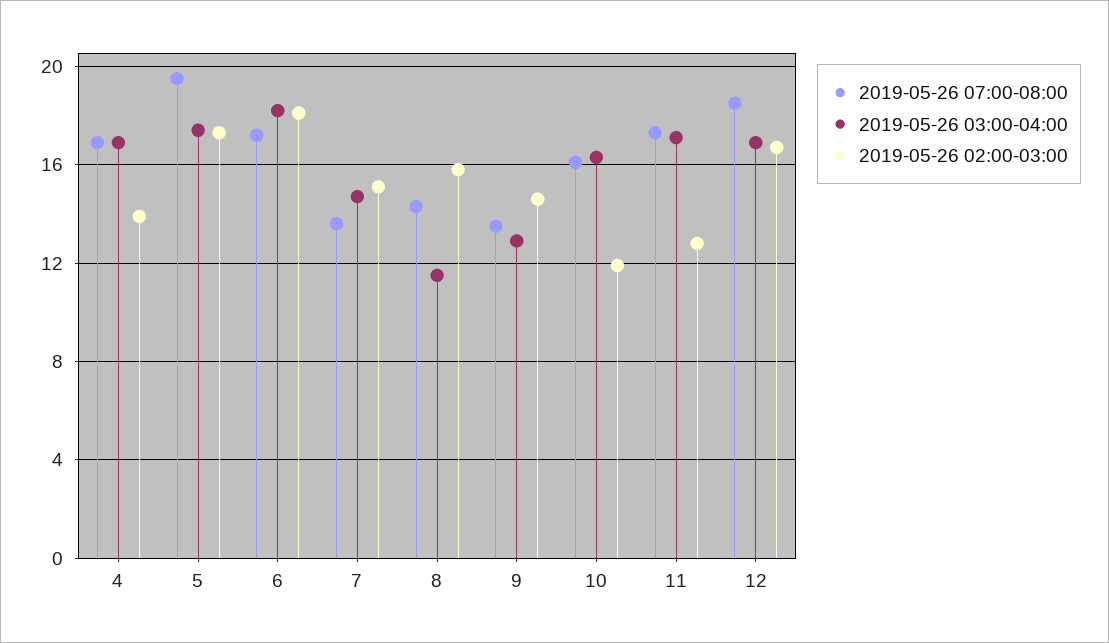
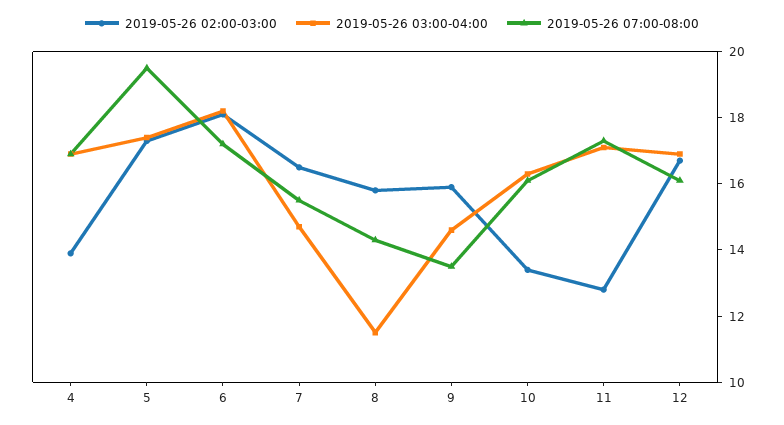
2019-05-26 07:00-08:00, 7: 13.5 -> 15.5
2019-05-26 02:00-03:00, 7: 15 -> 16.5
2019-05-26 03:00-04:00, 9: 13 -> 14.5
2019-05-26 02:00-03:00, 9: 14.5 -> 16
2019-05-26 02:00-03:00, 10: 12 -> 13.5
2019-05-26 07:00-08:00, 12: 18.5 -> 16

